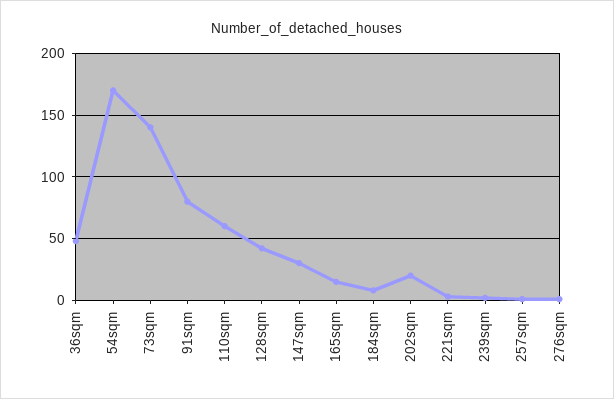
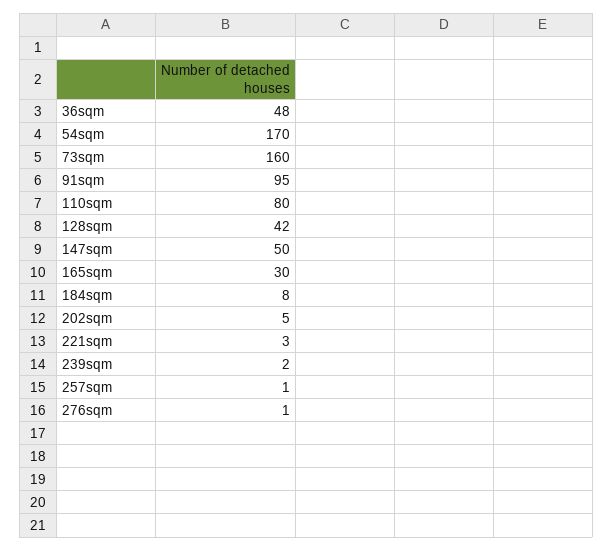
73sqm: 140 -> 160
91sqm: 80 -> 95
110sqm: 60 -> 80
147sqm: 30 -> 50
165sqm: 15 -> 30
202sqm: 20 -> 5

